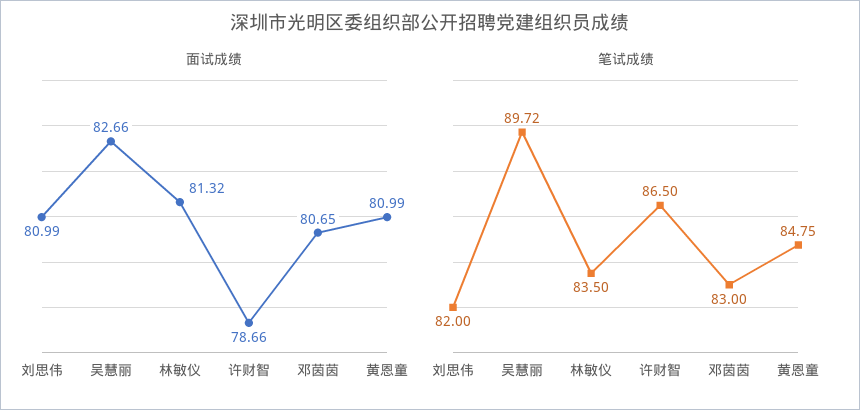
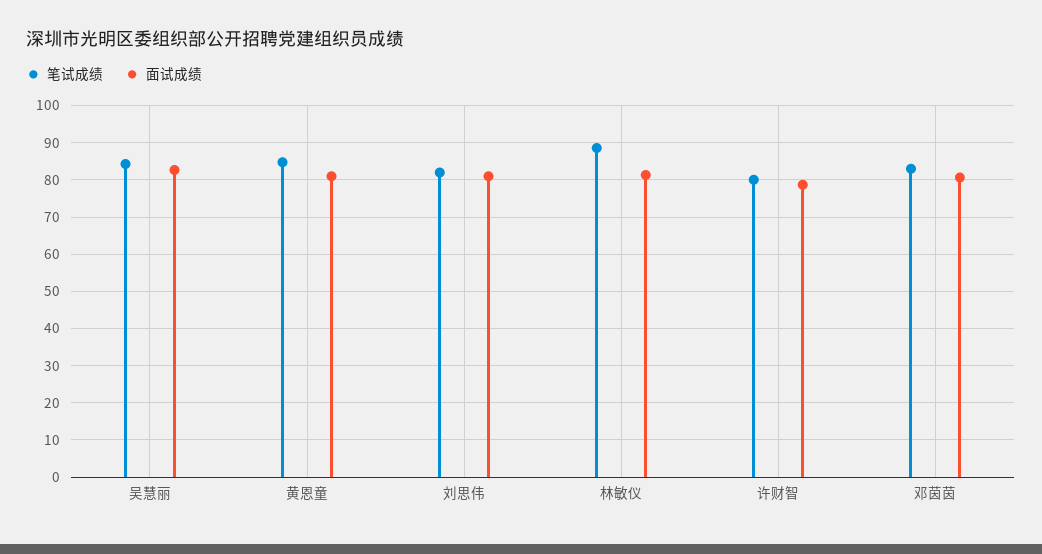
笔试成绩, 吴慧丽: 89.72 -> 84
笔试成绩, 林敏仪: 83.5 -> 88
笔试成绩, 许财智: 86.5 -> 80

